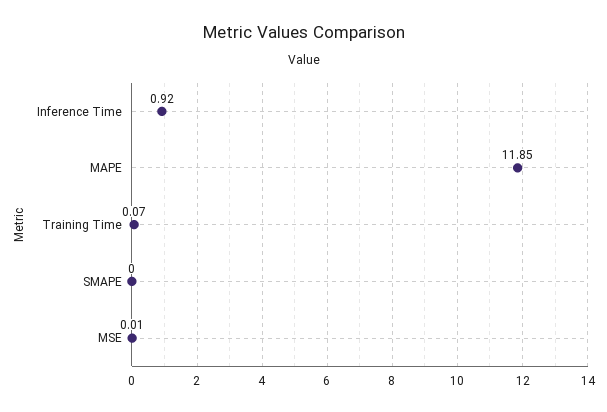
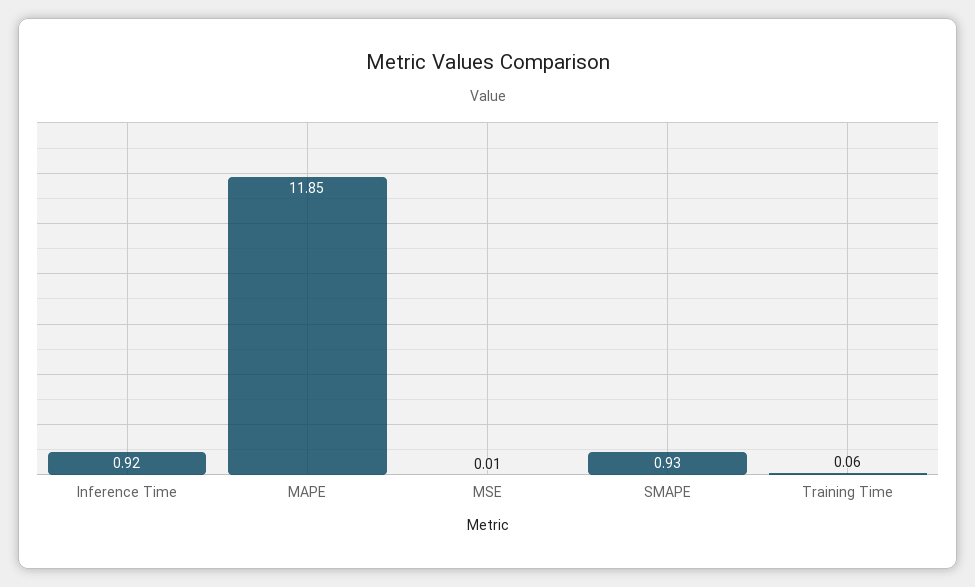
Training Time: 0.07 -> 0.06
SMAPE: 0 -> 0.93

